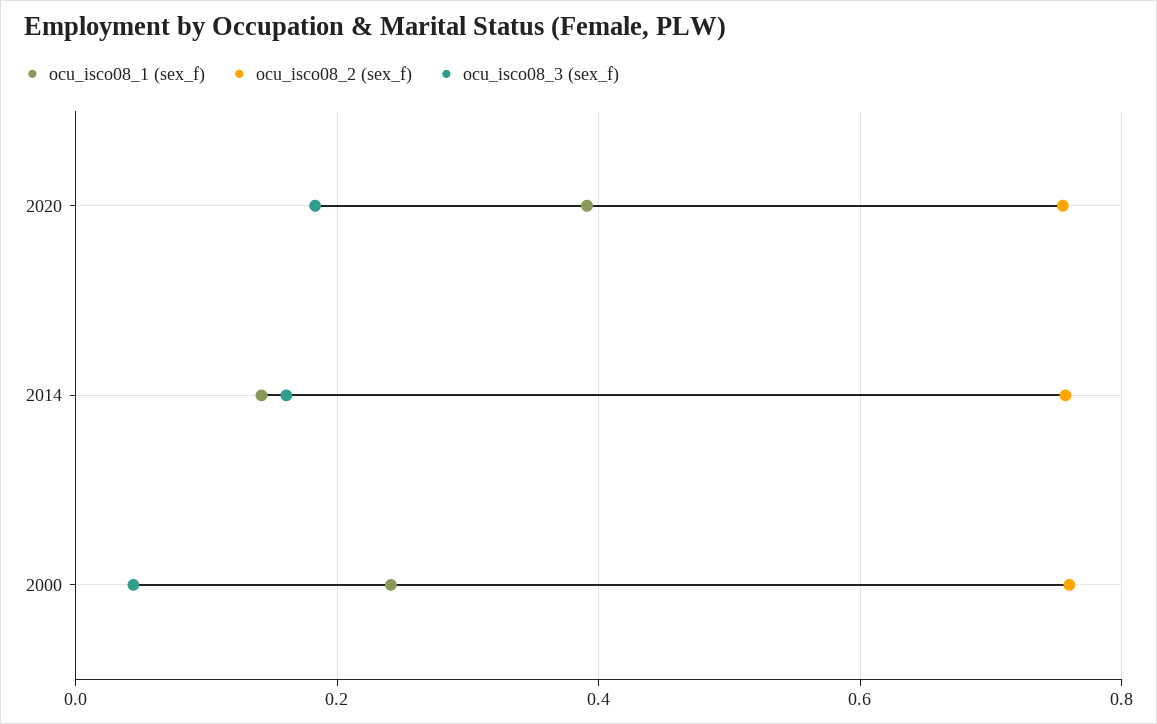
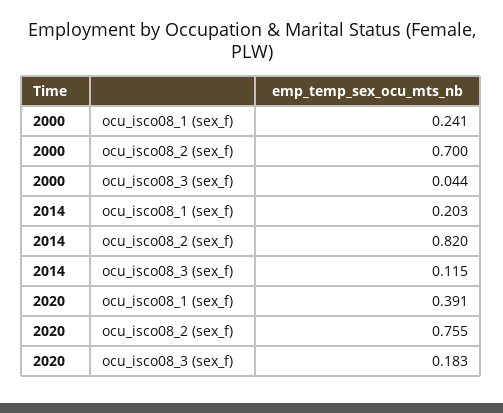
ocu_isco08_1 (sex_f), 2014: 0.14 -> 0.203
ocu_isco08_2 (sex_f), 2014: 0.76 -> 0.82
ocu_isco08_3 (sex_f), 2014: 0.16 -> 0.115
ocu_isco08_2 (sex_f), 2000: 0.76 -> 0.7

